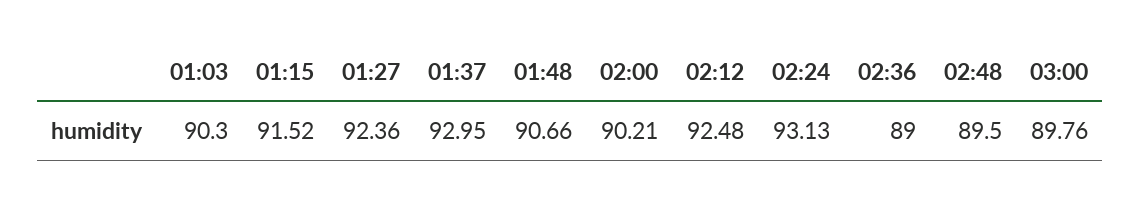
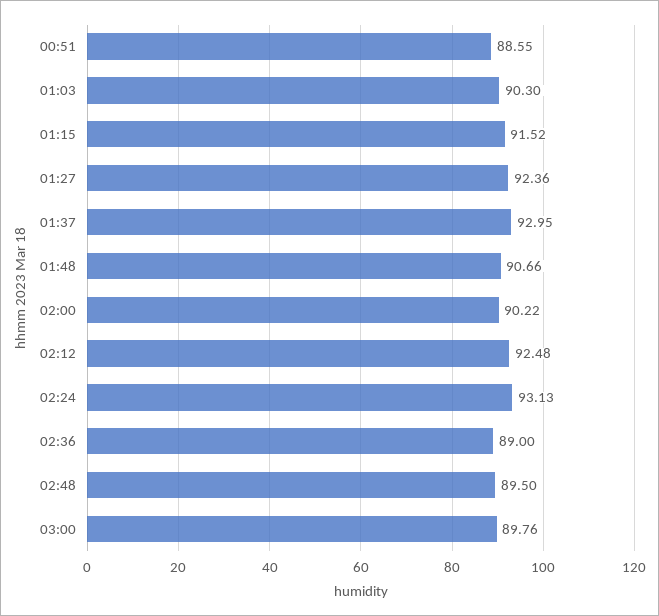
02:00: 90.21 -> 90.22
00:51: none -> 88.55

